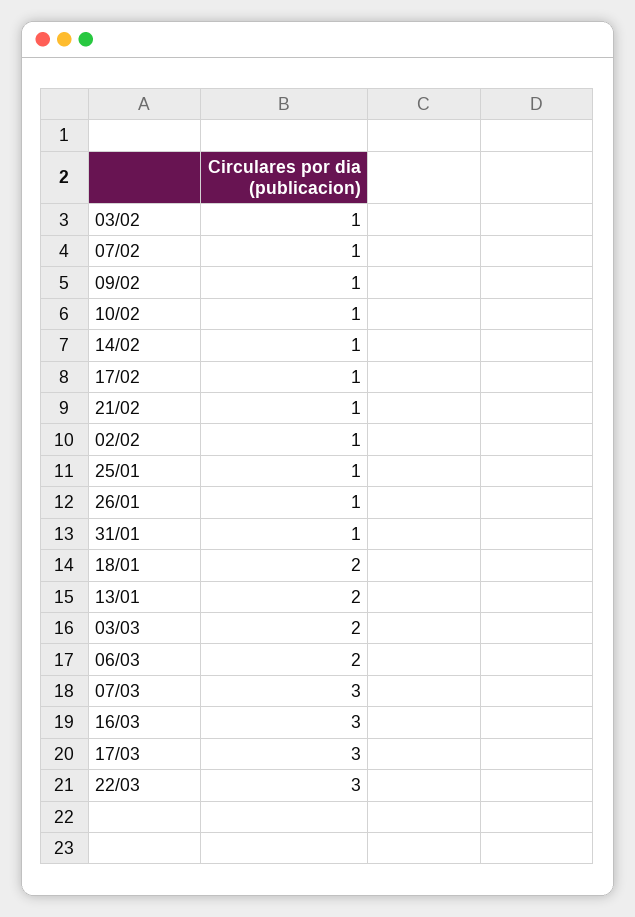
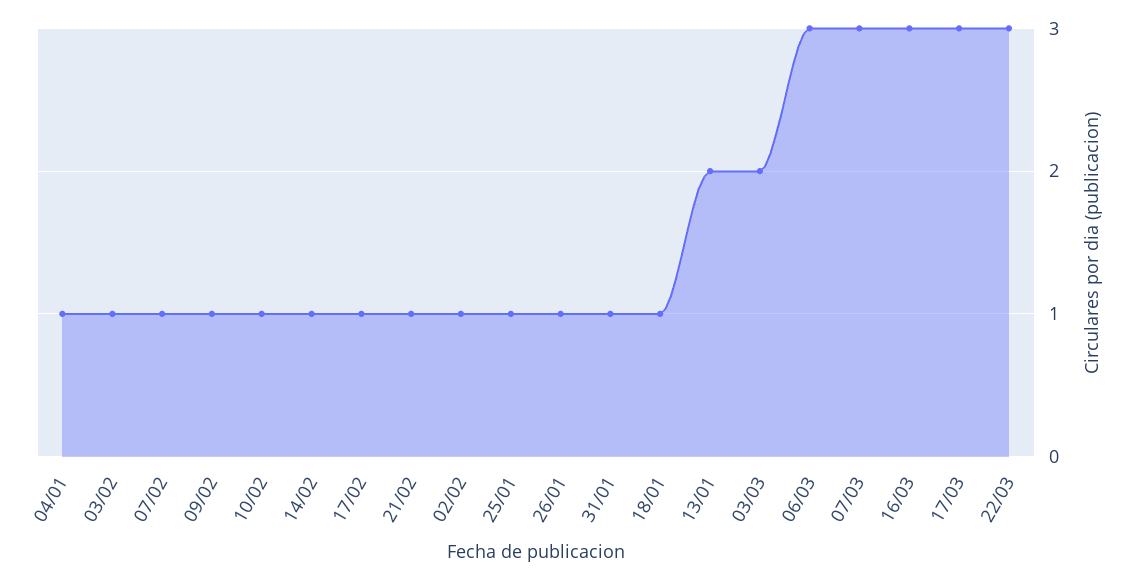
18/01: 2 -> 1
06/03: 2 -> 3
04/01: none -> 1

